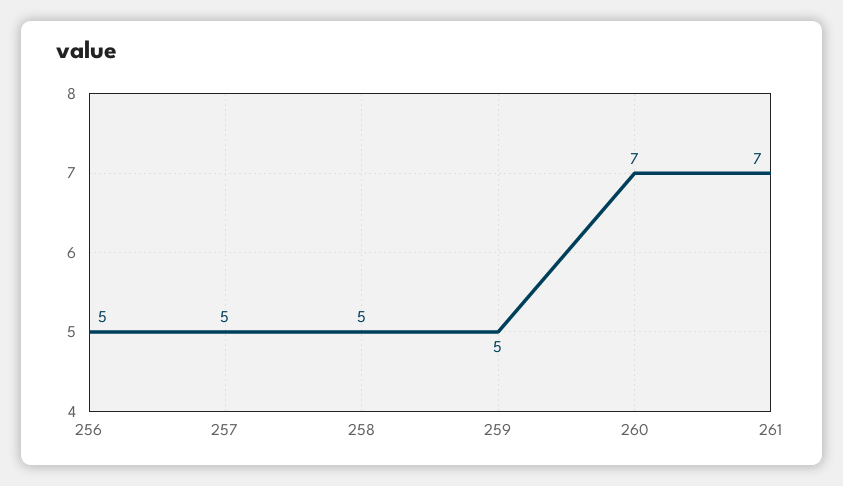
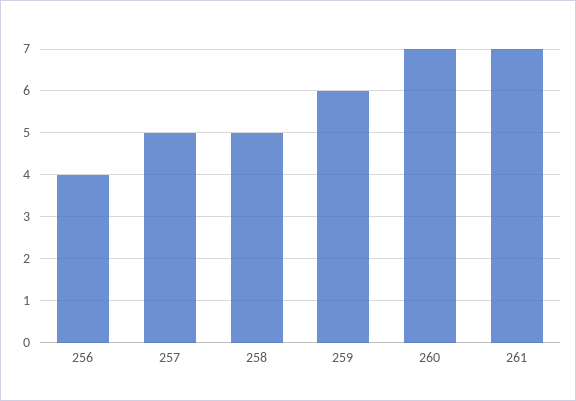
256: 5 -> 4
259: 5 -> 6

